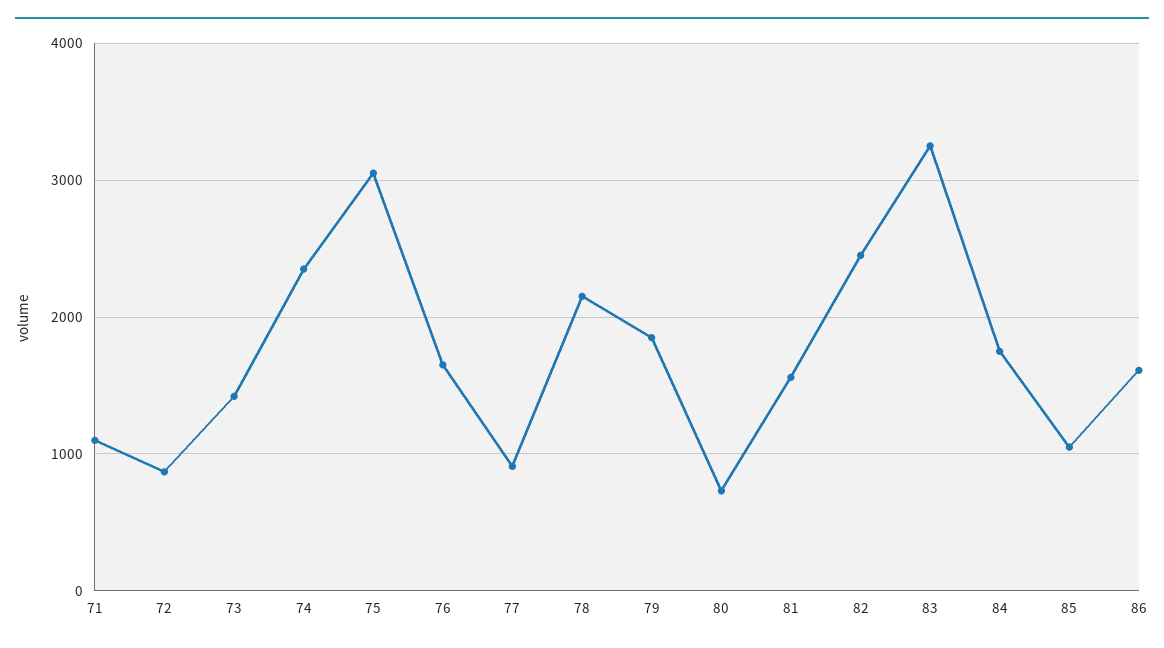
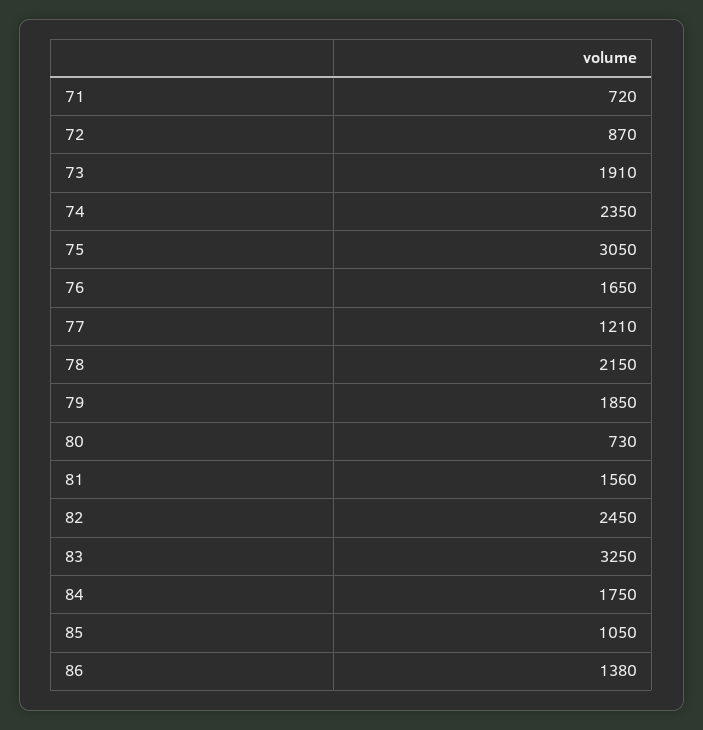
71: 1100 -> 720
73: 1400 -> 1910
77: 900 -> 1210
86: 1600 -> 1380

